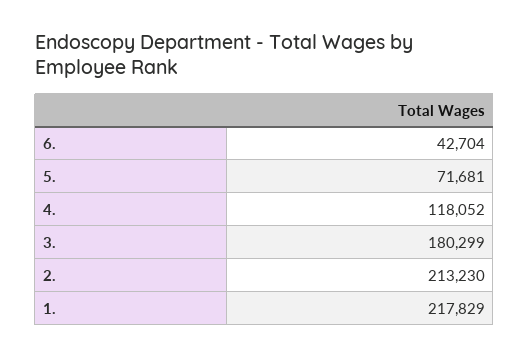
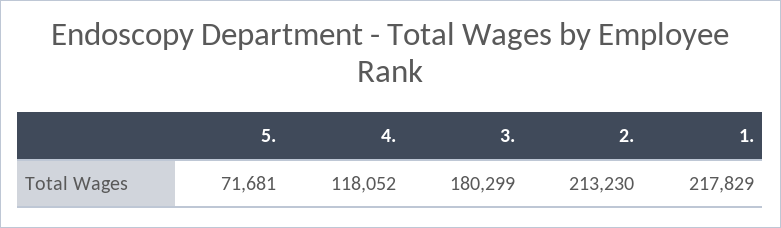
6.: 42704 -> none

